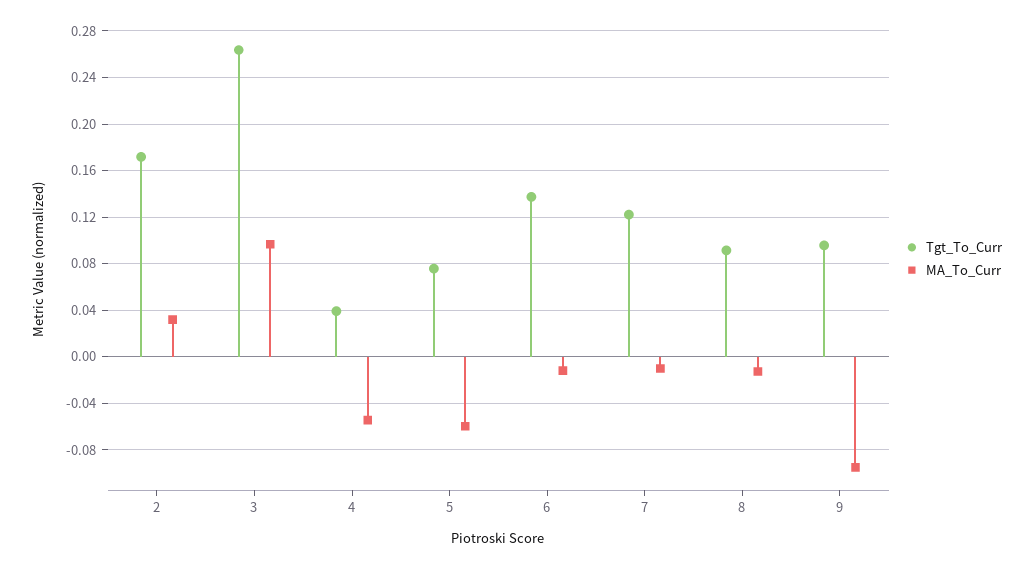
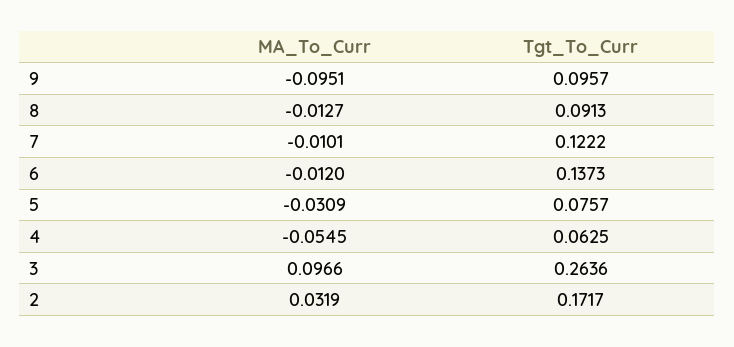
Tgt_To_Curr, 4: 0.04 -> 0.0625
MA_To_Curr, 5: -0.06 -> -0.0309

